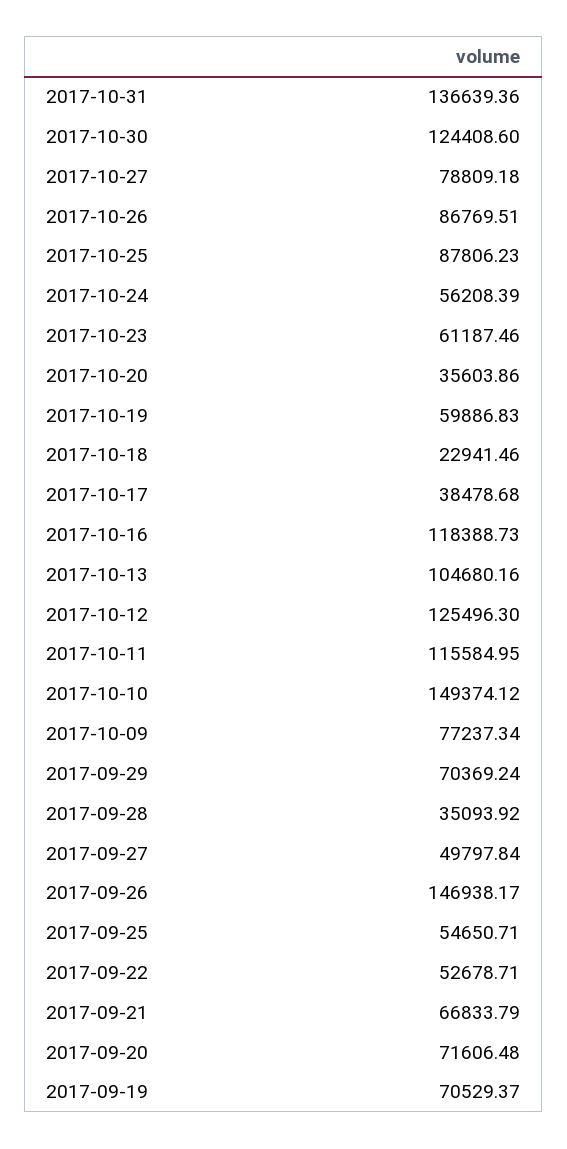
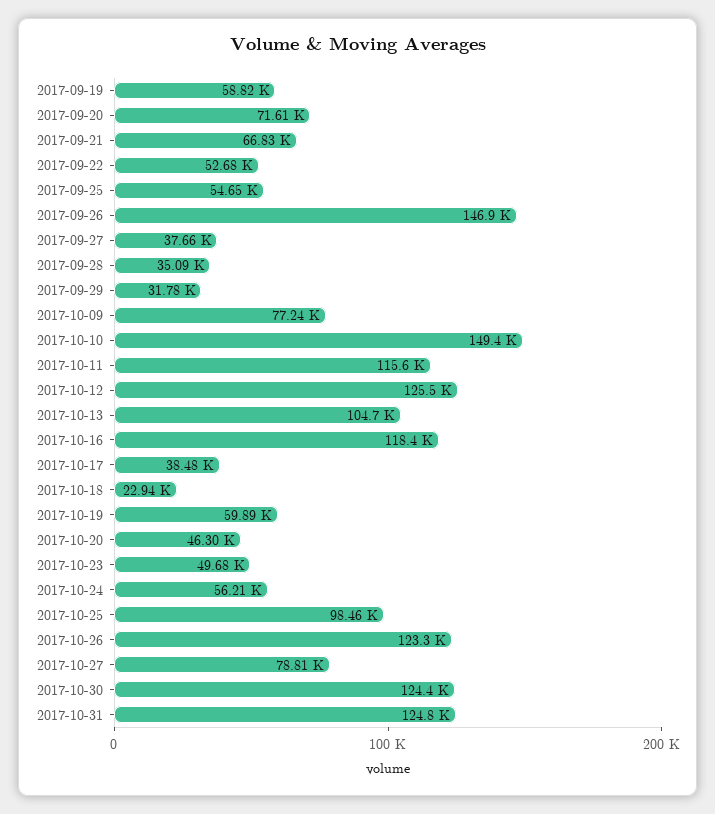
2017-10-31: 136639.36 -> 124800
2017-10-26: 86769.51 -> 123300
2017-10-25: 87806.23 -> 98460
2017-10-23: 61187.46 -> 49680
2017-10-20: 35603.86 -> 46300
2017-09-29: 70369.24 -> 31780
2017-09-27: 49797.84 -> 37660
2017-09-19: 70529.37 -> 58820

